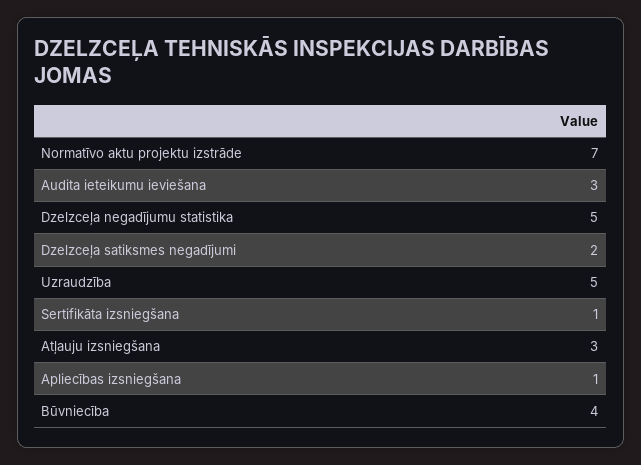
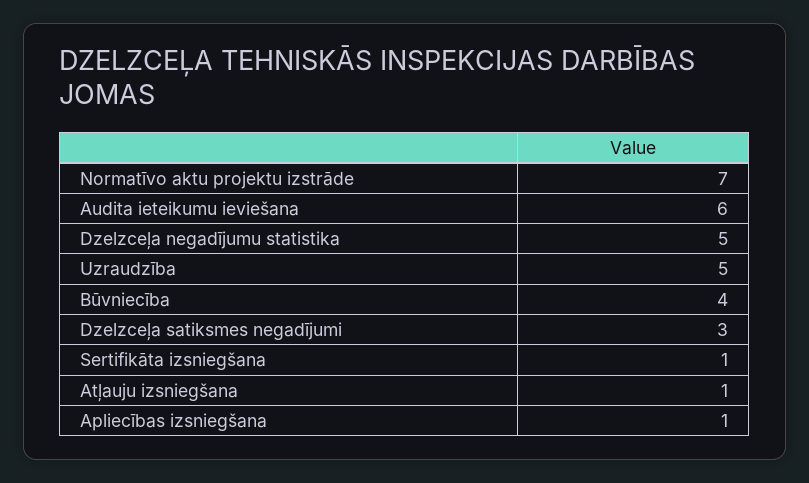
Audita ieteikumu ieviešana: 3 -> 6
Dzelzceļa satiksmes negadījumi: 2 -> 3
Atļauju izsniegšana: 3 -> 1

